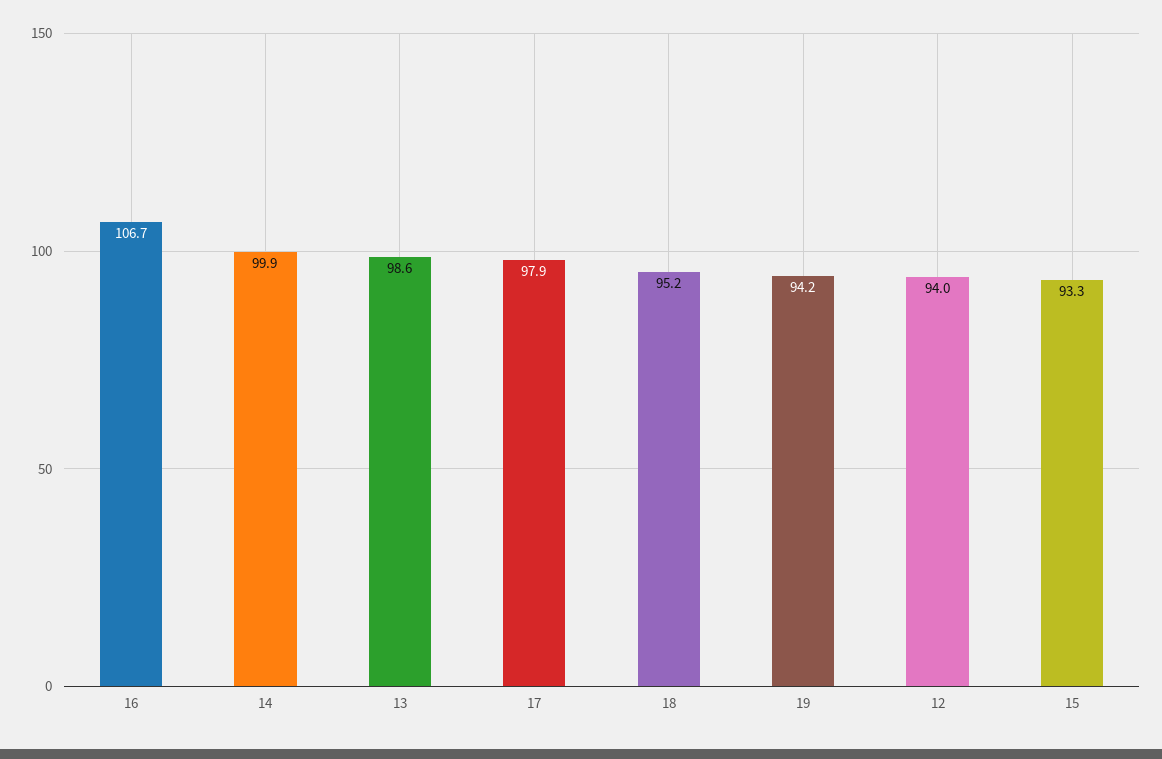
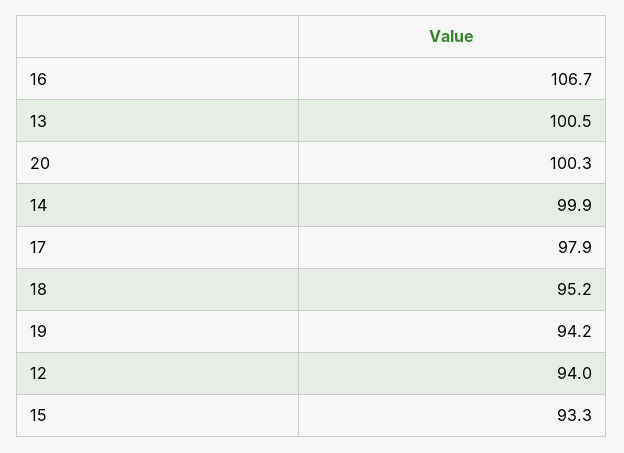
13: 98.6 -> 100.5
20: none -> 100.3

